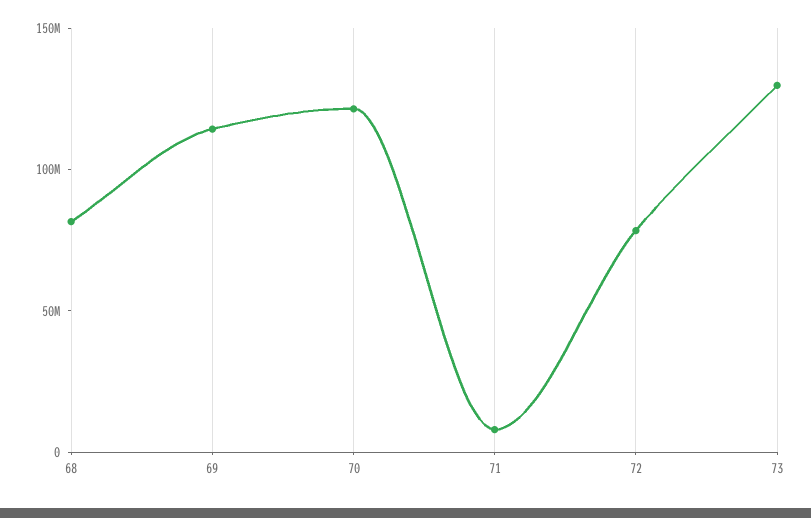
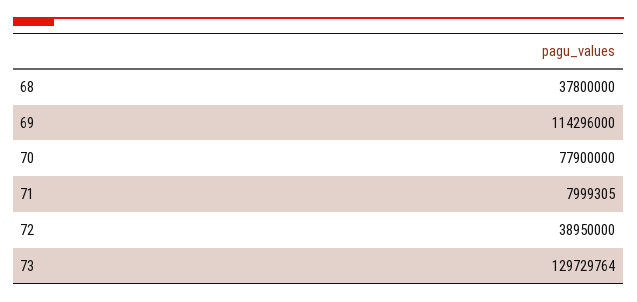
68: 80000000 -> 37800000
70: 120000000 -> 77900000
72: 80000000 -> 38950000

